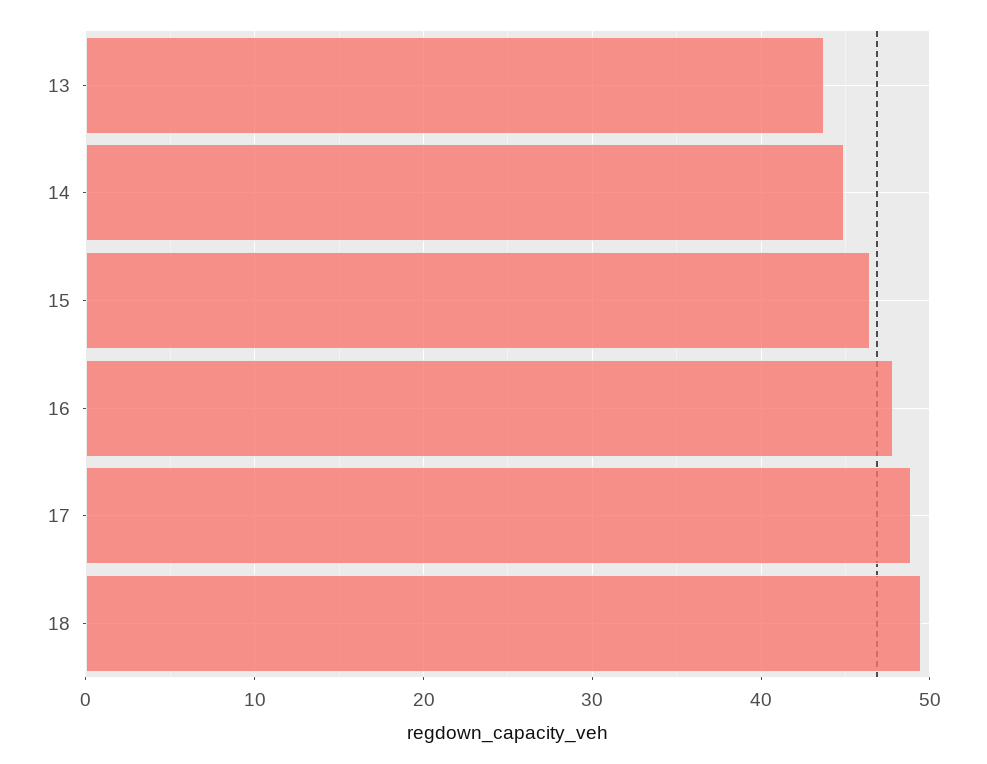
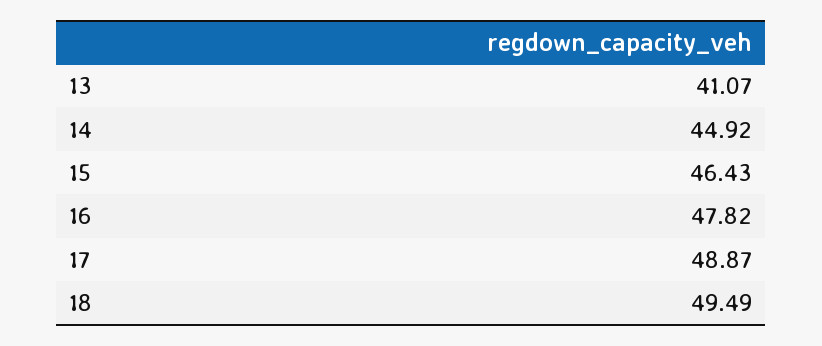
13: 44 -> 41.07

